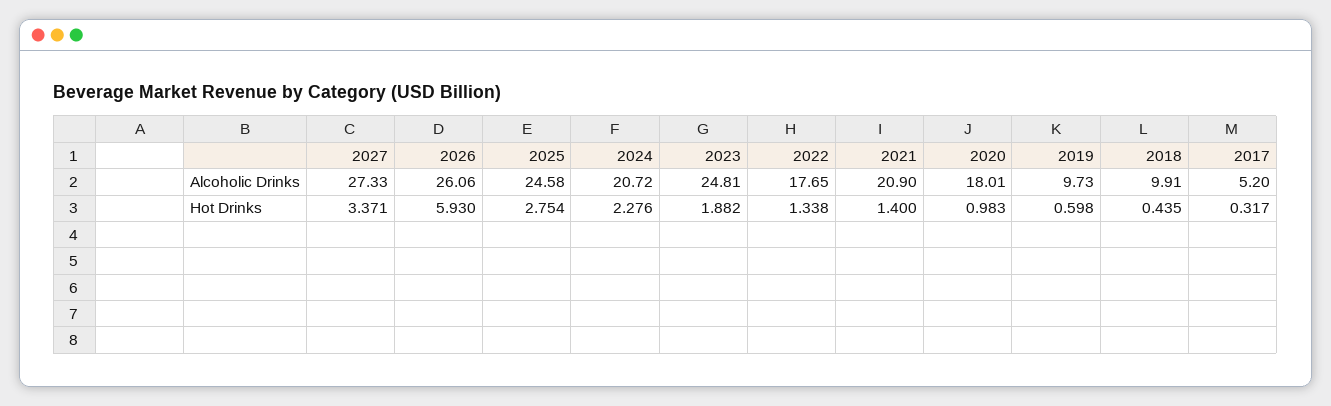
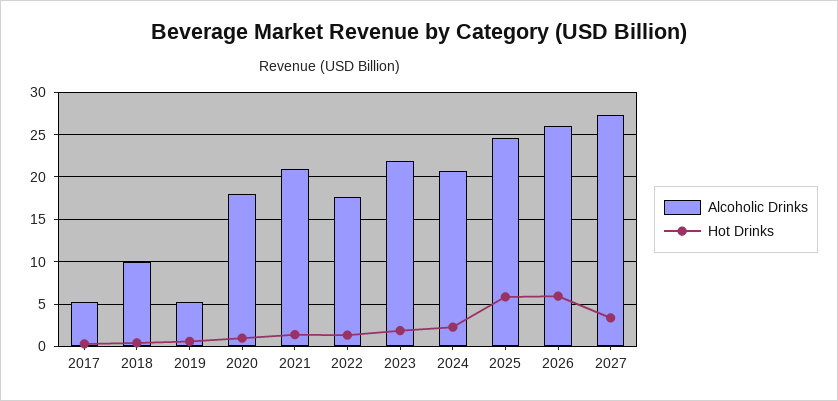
Alcoholic Drinks, 2023: 24.81 -> 22
Alcoholic Drinks, 2019: 9.73 -> 5
Hot Drinks, 2025: 2.754 -> 6

